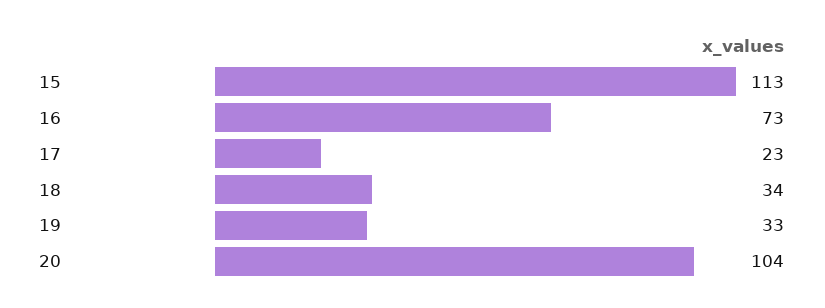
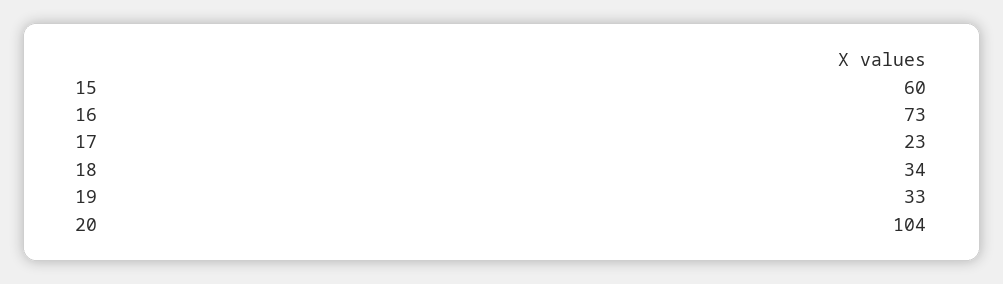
15: 113 -> 60

